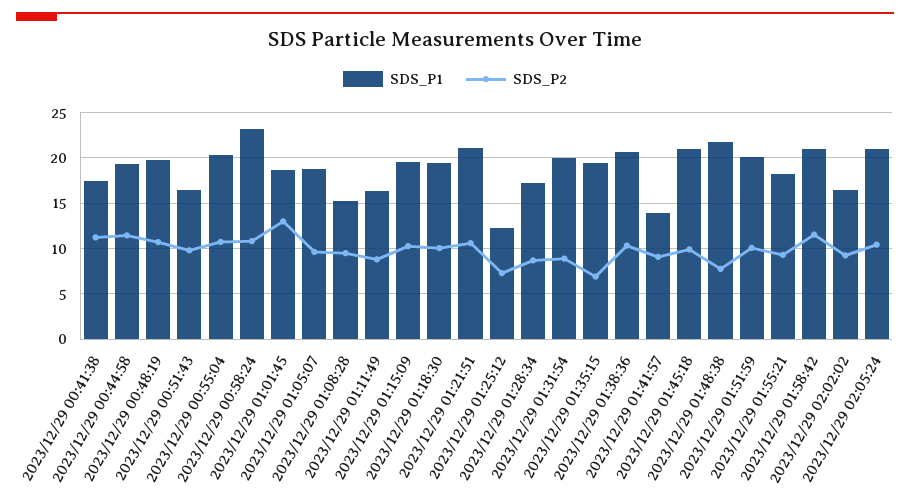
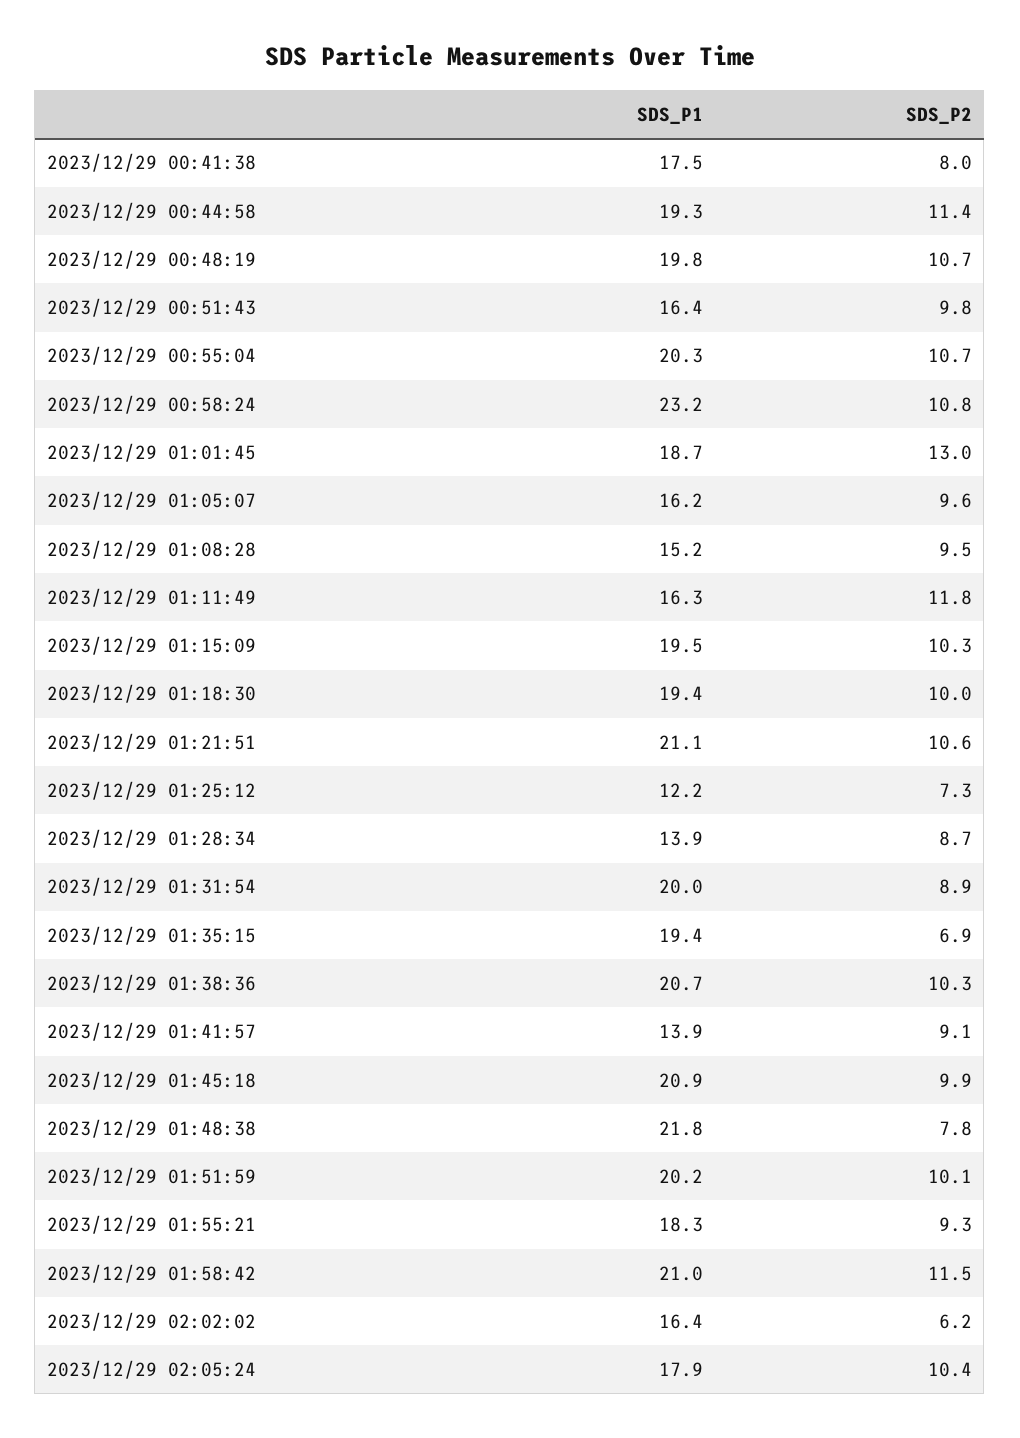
SDS_P2, 2023/12/29 00:41:38: 11 -> 8
SDS_P1, 2023/12/29 01:05:07: 19 -> 16.2
SDS_P2, 2023/12/29 01:11:49: 9 -> 11.8
SDS_P1, 2023/12/29 01:28:34: 17 -> 13.9
SDS_P2, 2023/12/29 02:02:02: 9 -> 6.2
SDS_P1, 2023/12/29 02:05:24: 21 -> 17.9

